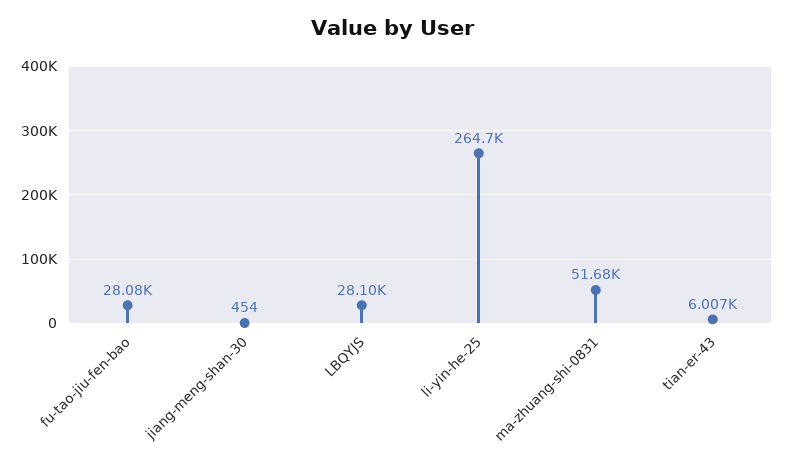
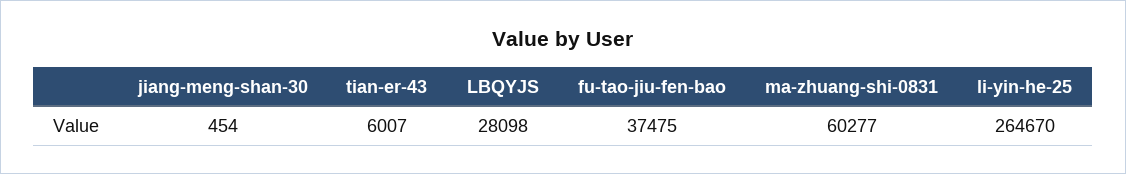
fu-tao-jiu-fen-bao: 28080 -> 37475
ma-zhuang-shi-0831: 51680 -> 60277

